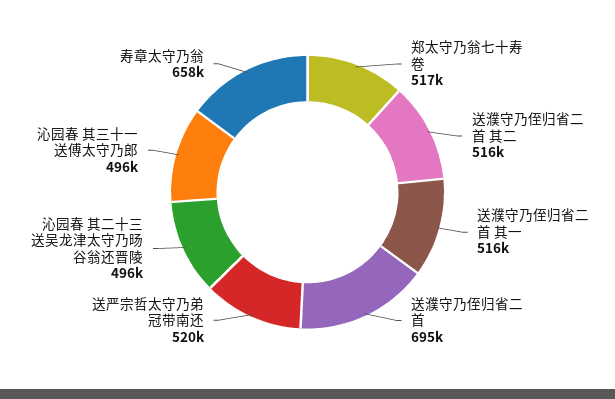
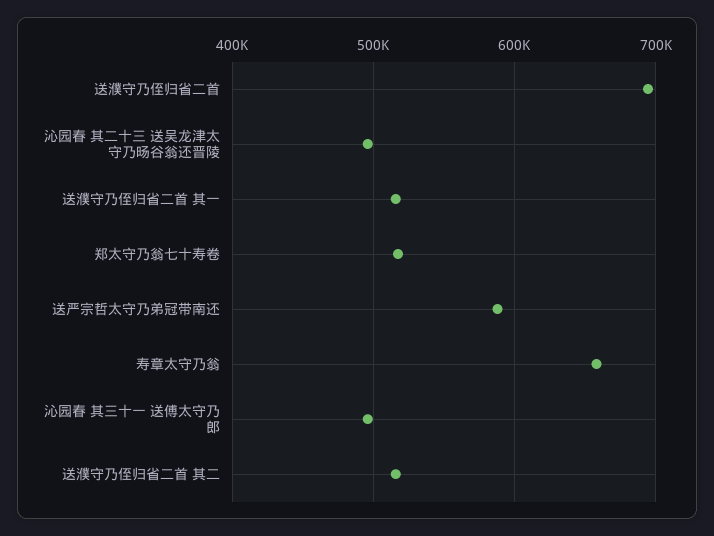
送严宗哲太守乃弟冠带南还: 520000 -> 590000

